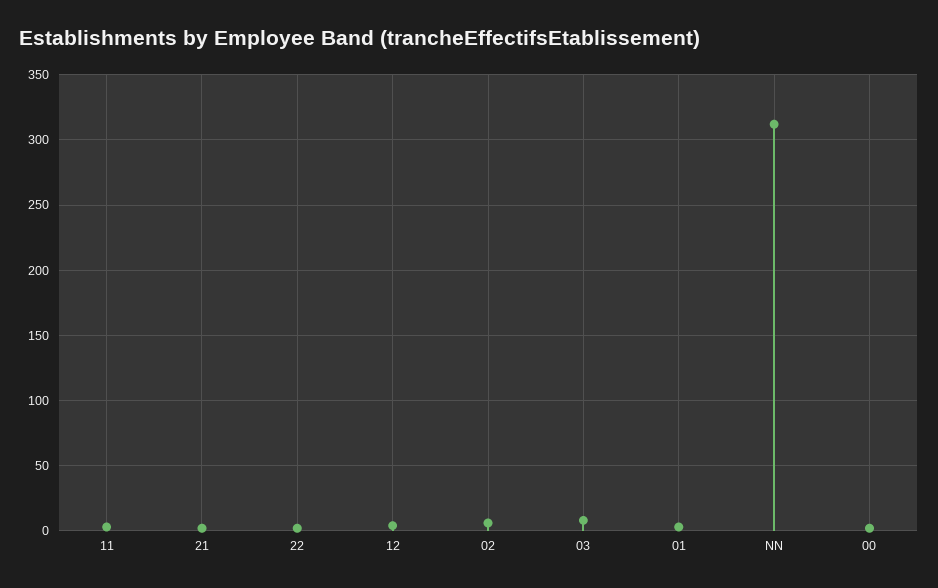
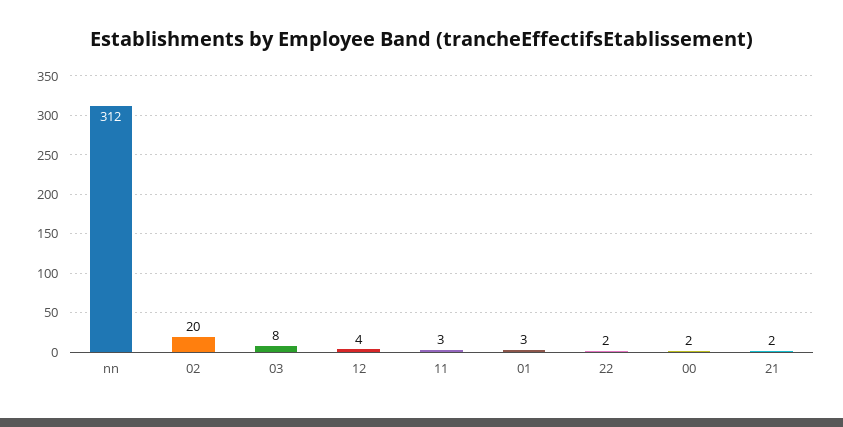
02: 5 -> 20

